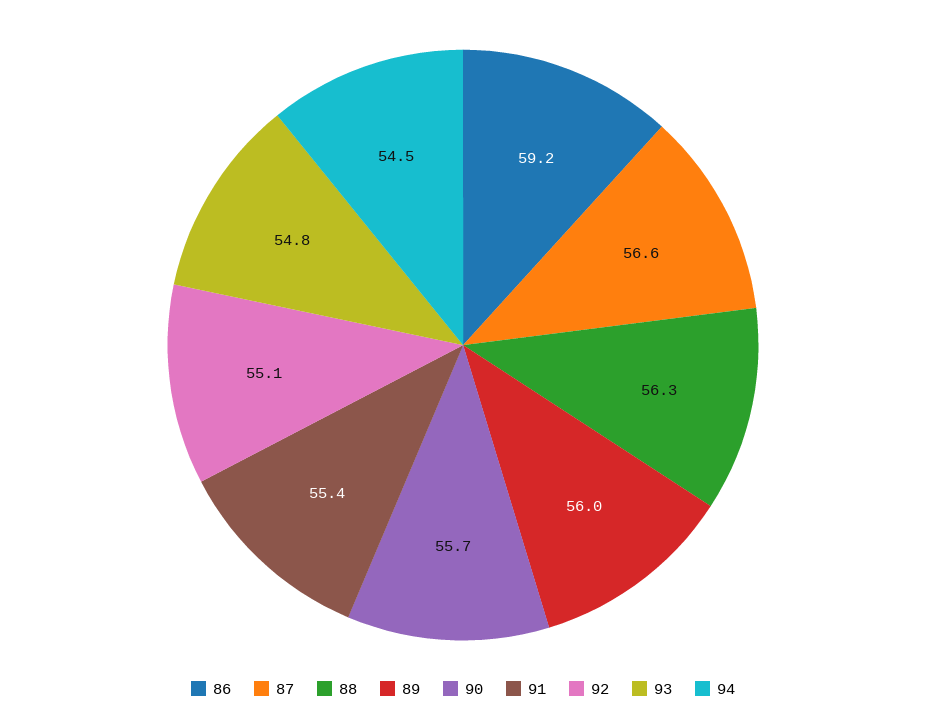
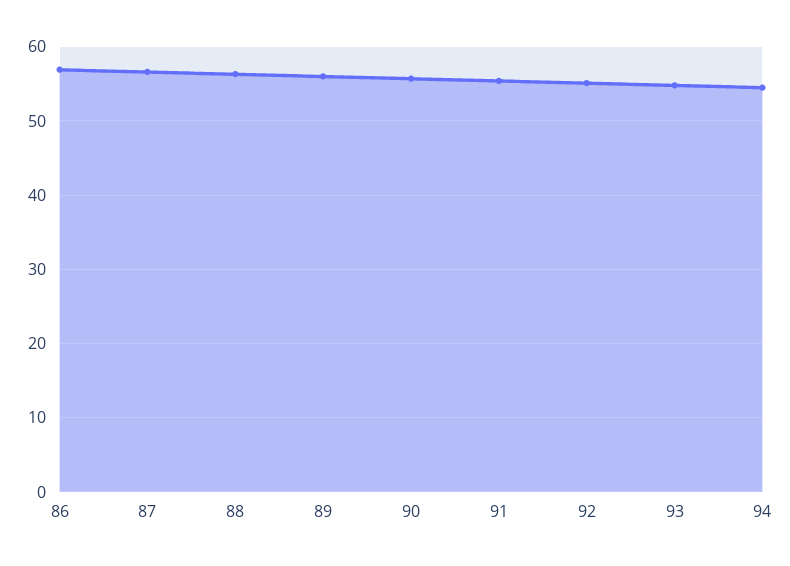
86: 59.2 -> 57

